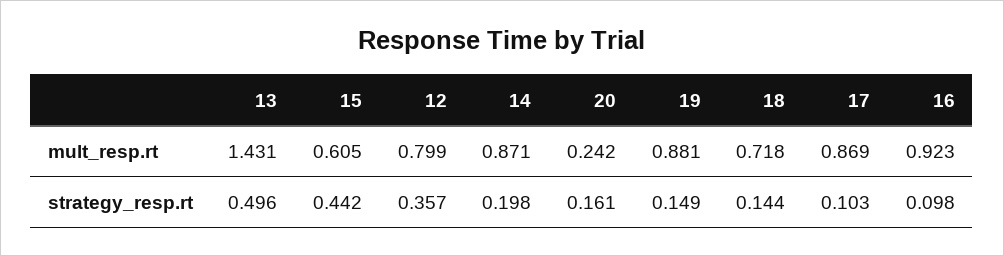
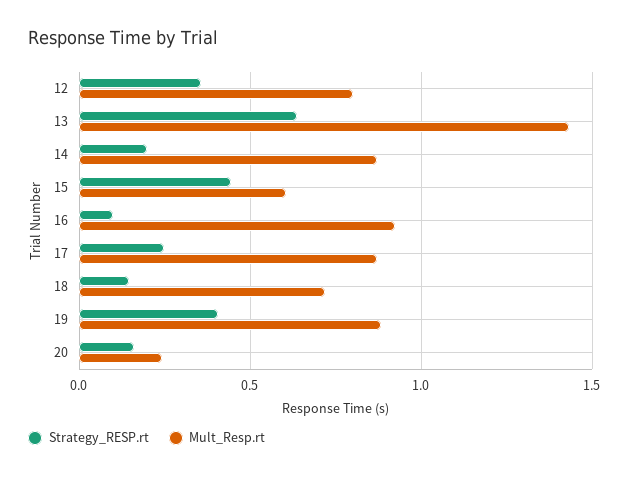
strategy_resp.rt, 13: 0.496 -> 0.65
strategy_resp.rt, 19: 0.149 -> 0.4
strategy_resp.rt, 17: 0.103 -> 0.25

